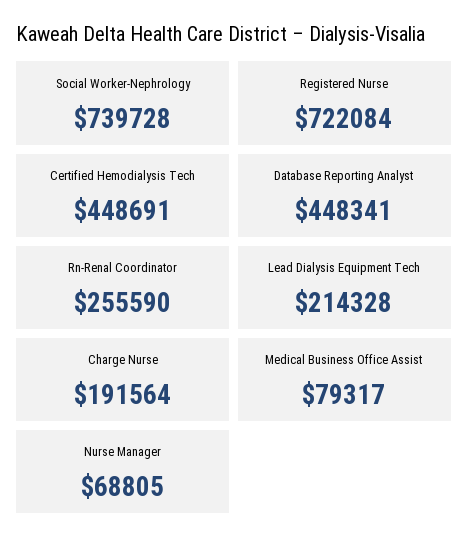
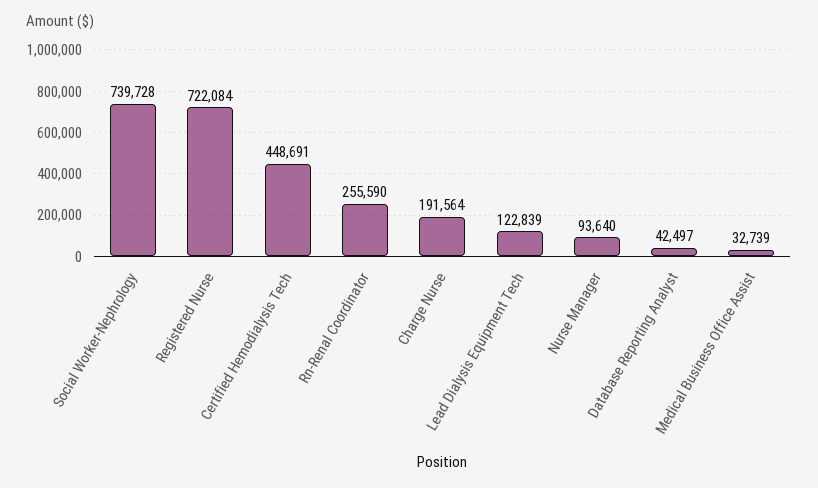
Database Reporting Analyst: 448341 -> 42497
Lead Dialysis Equipment Tech: 214328 -> 122839
Medical Business Office Assist: 79317 -> 32739
Nurse Manager: 68805 -> 93640

